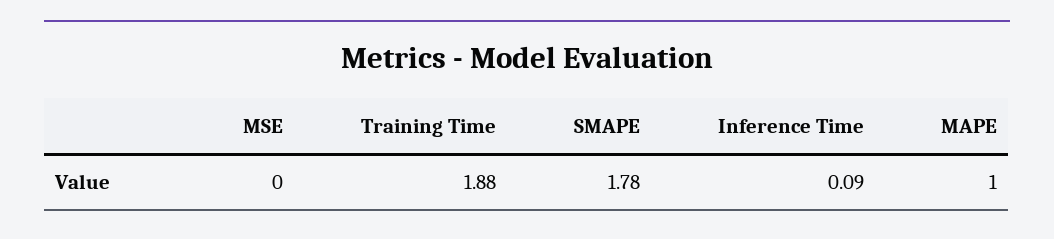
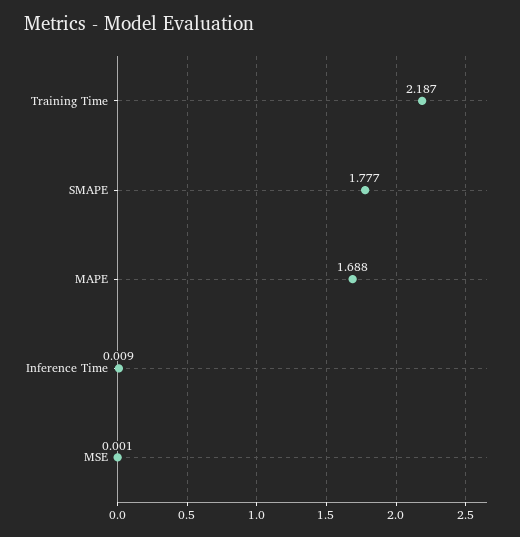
Training Time: 1.88 -> 2.187
Inference Time: 0.09 -> 0.009
MAPE: 1 -> 1.688

